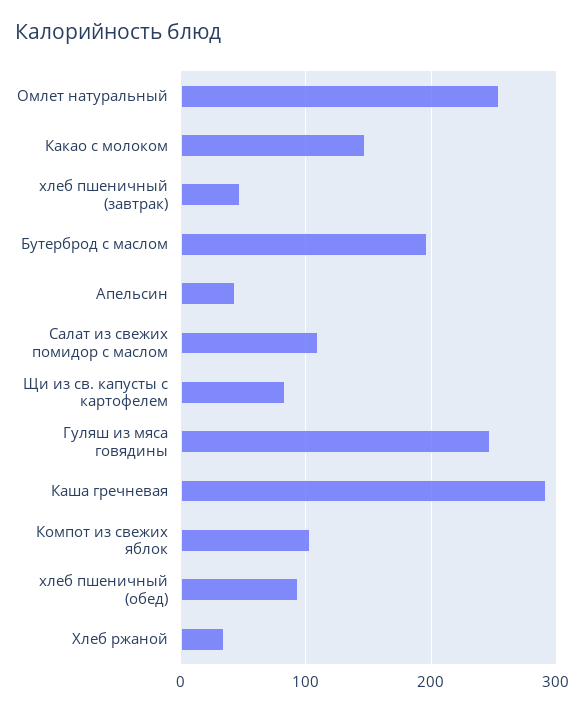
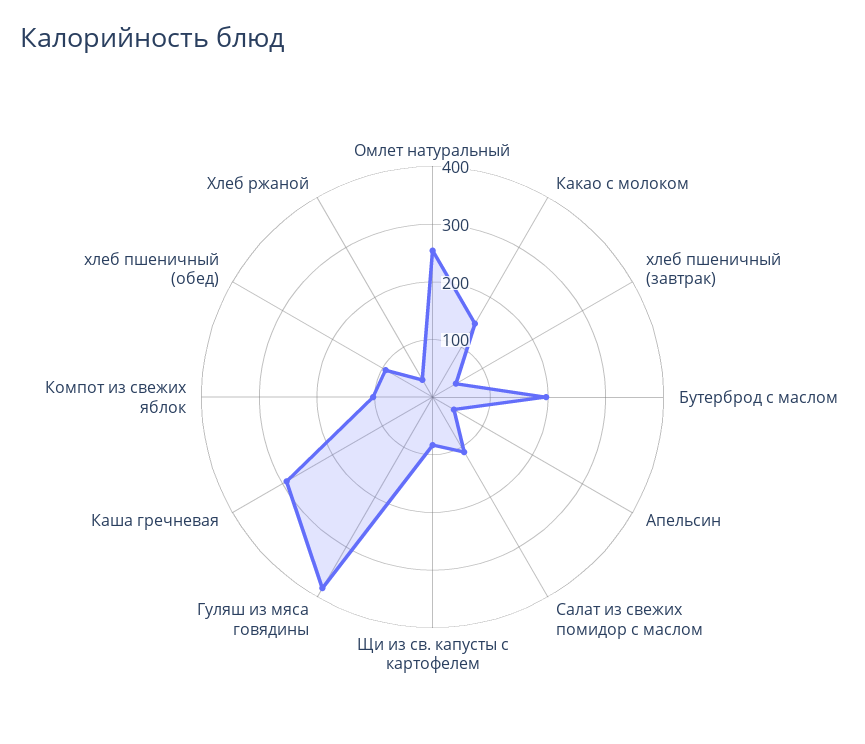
Гуляш из мяса говядины: 250 -> 380

